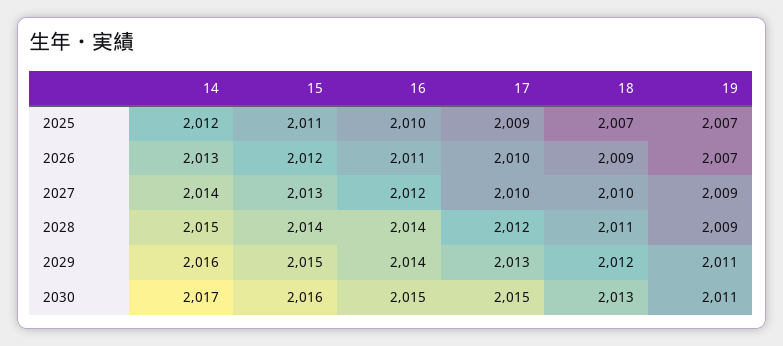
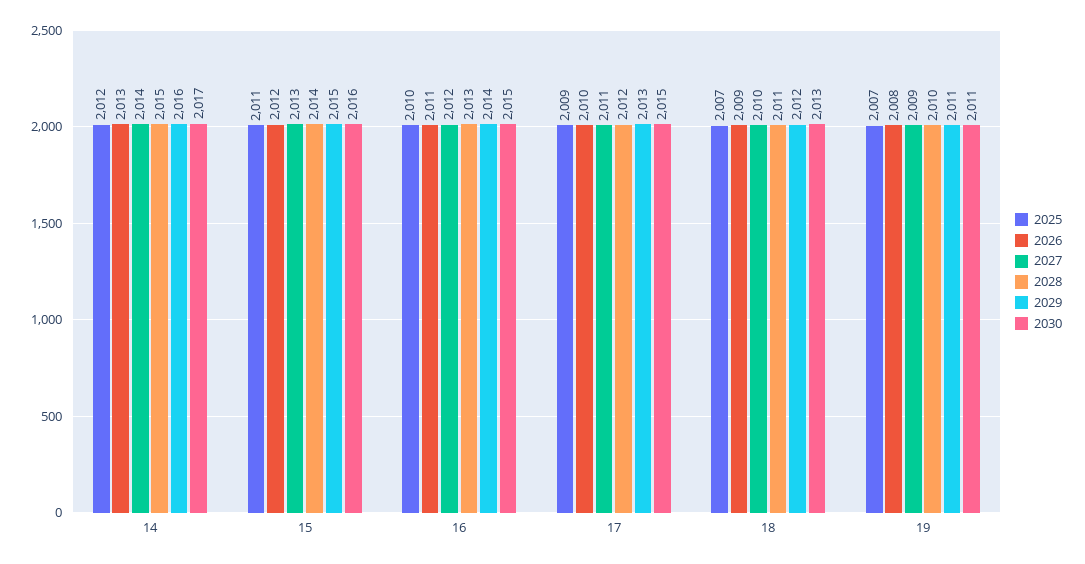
2026, 19: 2007 -> 2008
2027, 17: 2010 -> 2011
2028, 16: 2014 -> 2013
2028, 19: 2009 -> 2010

